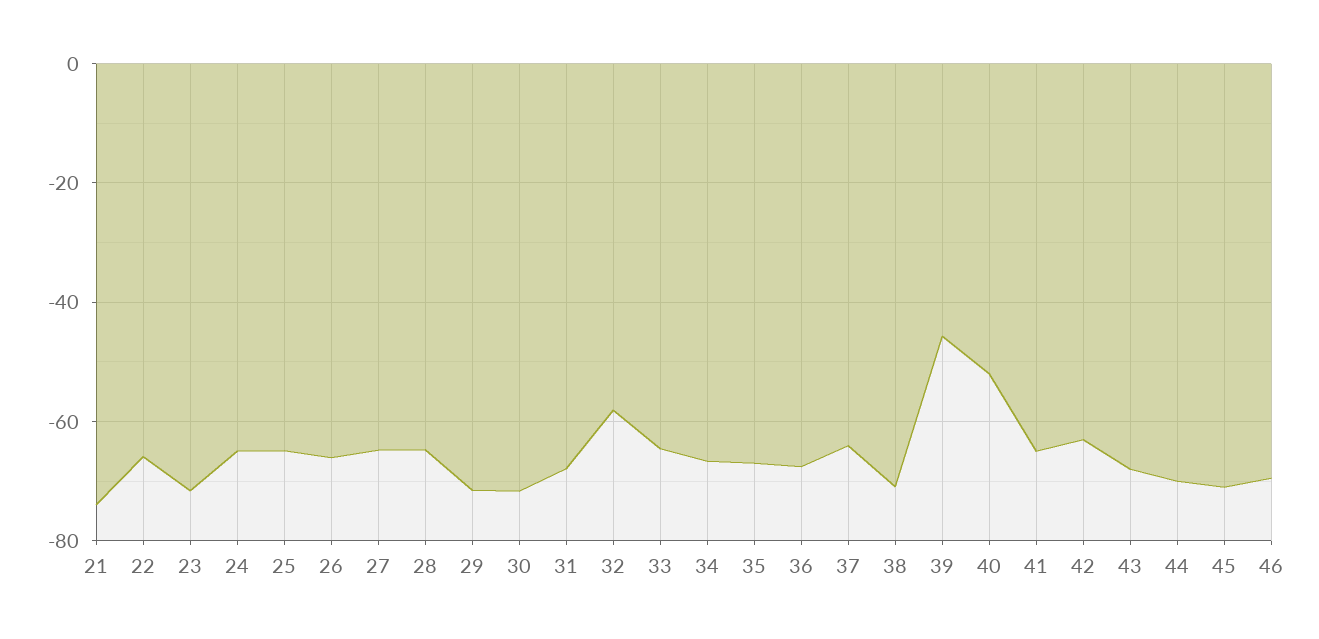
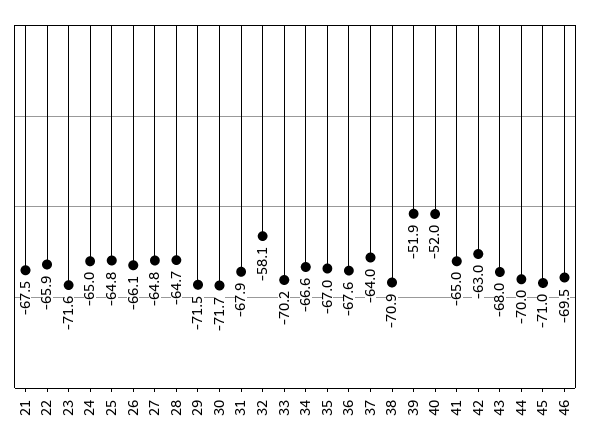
21: -74 -> -67.5
33: -64 -> -70.2
39: -46 -> -51.9

